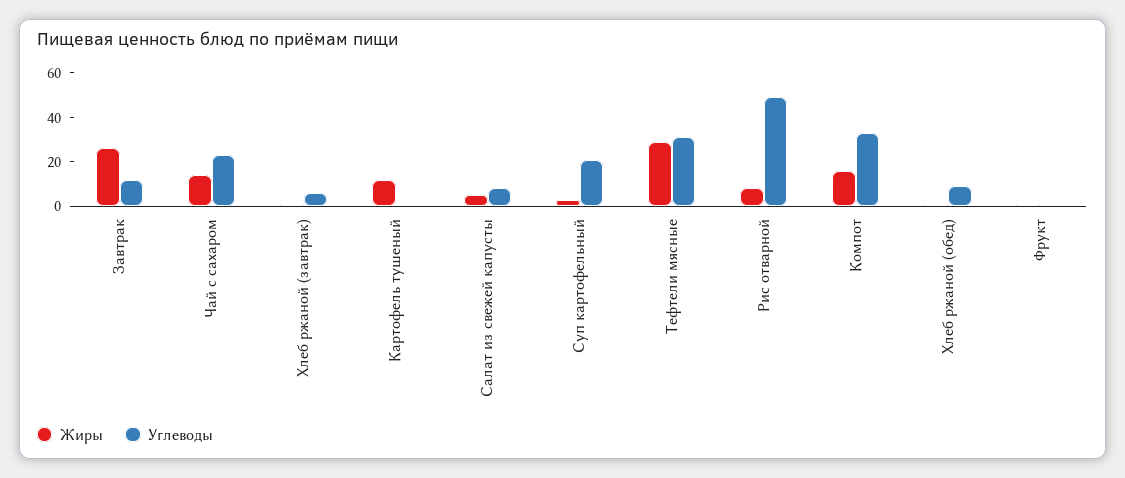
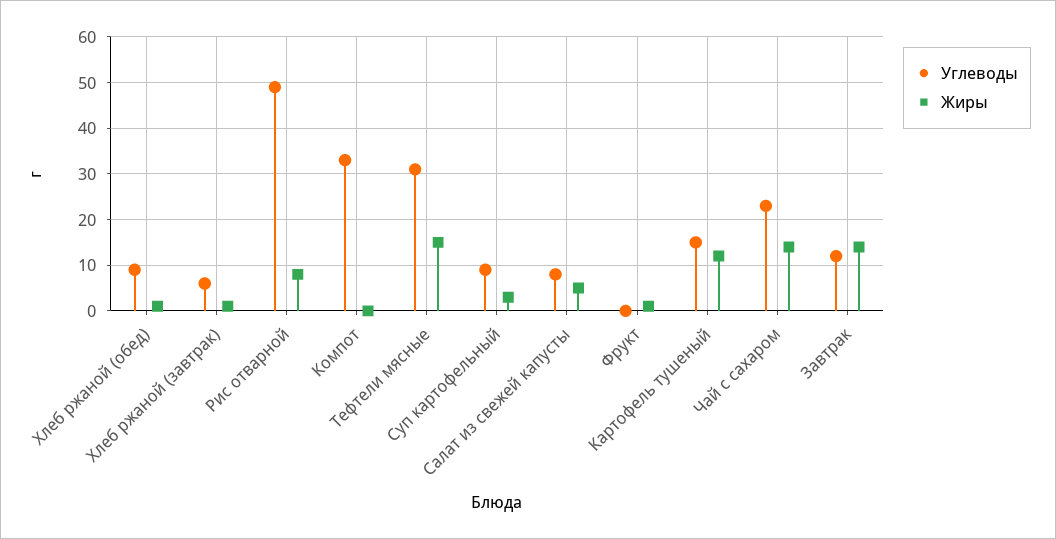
Жиры, Завтрак: 25 -> 15
Углеводы, Картофель тушеный: 0 -> 15
Углеводы, Суп картофельный: 20 -> 10
Жиры, Тефтели мясные: 30 -> 15
Жиры, Компот: 15 -> 0

